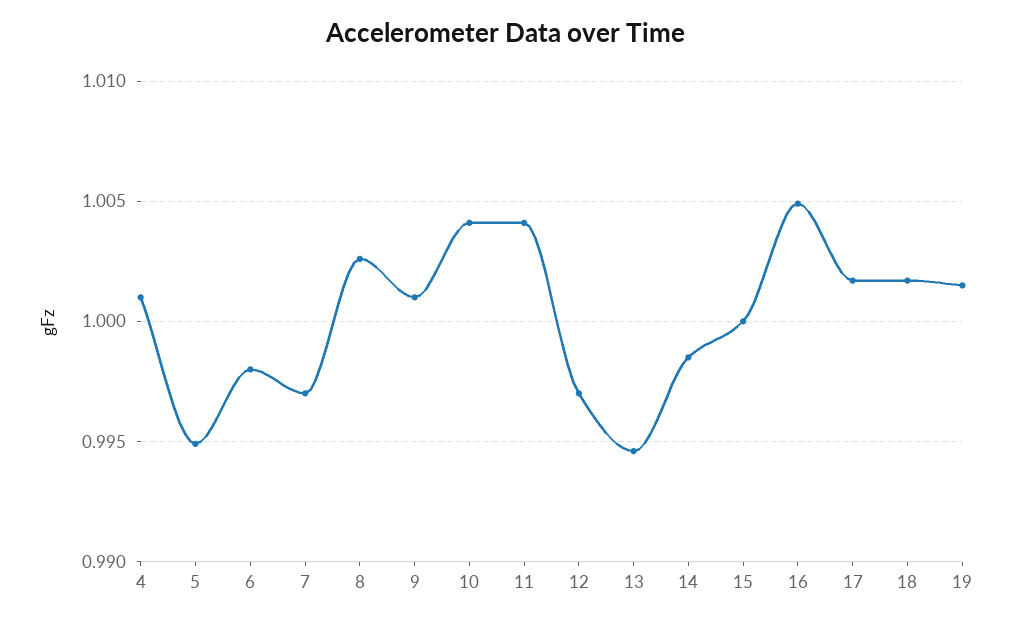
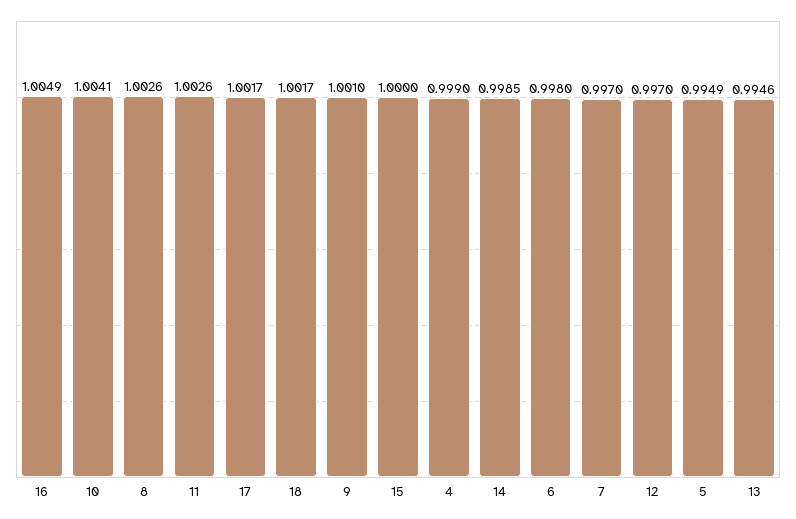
4: 1.001 -> 0.999
11: 1.004 -> 1.0026
19: 1.0015 -> none

